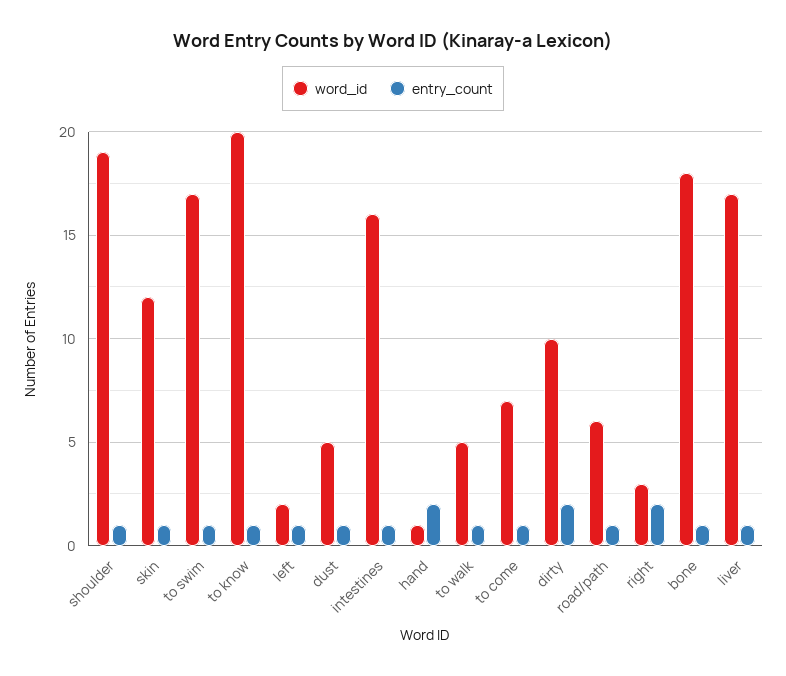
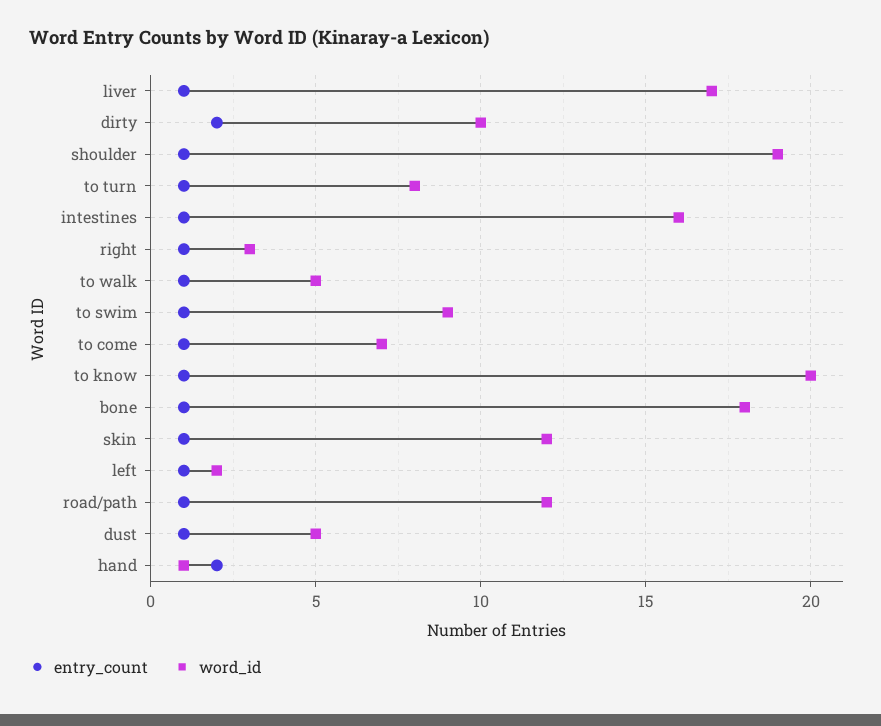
word_id, to swim: 17 -> 9
word_id, road/path: 6 -> 12
entry_count, right: 2 -> 1
entry_count, to turn: none -> 1
word_id, to turn: none -> 8

